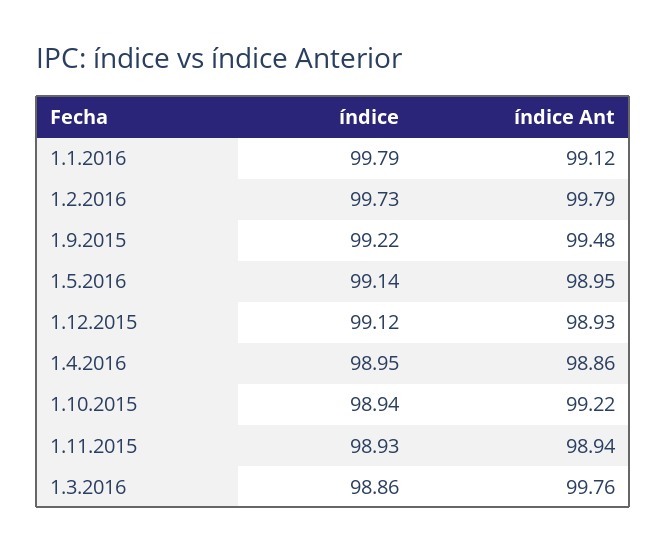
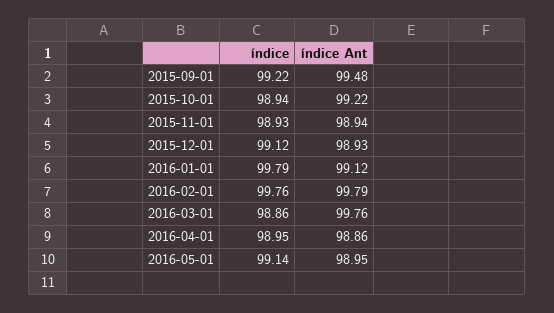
índice, 1.2.2016: 99.73 -> 99.76

